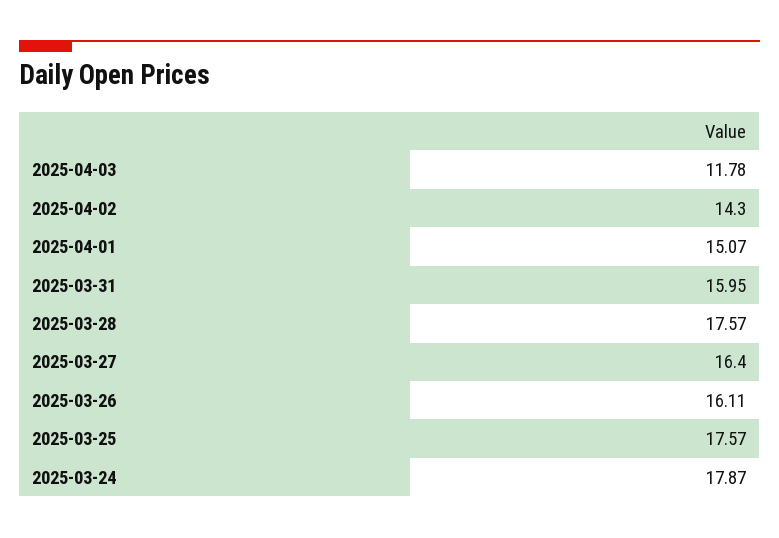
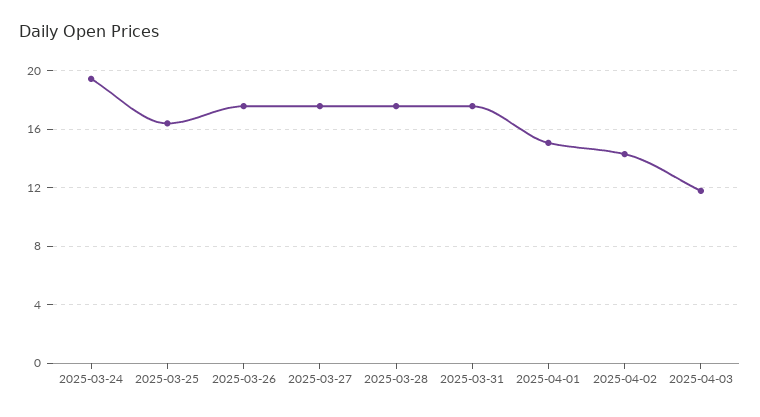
2025-03-31: 15.95 -> 17.5
2025-03-27: 16.4 -> 17.5
2025-03-26: 16.11 -> 17.5
2025-03-25: 17.57 -> 16.5
2025-03-24: 17.87 -> 19.5

